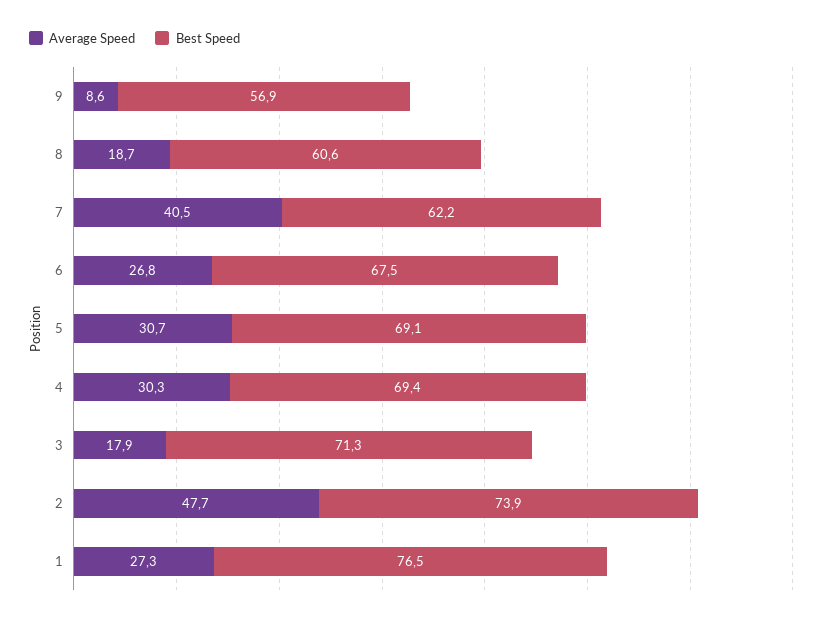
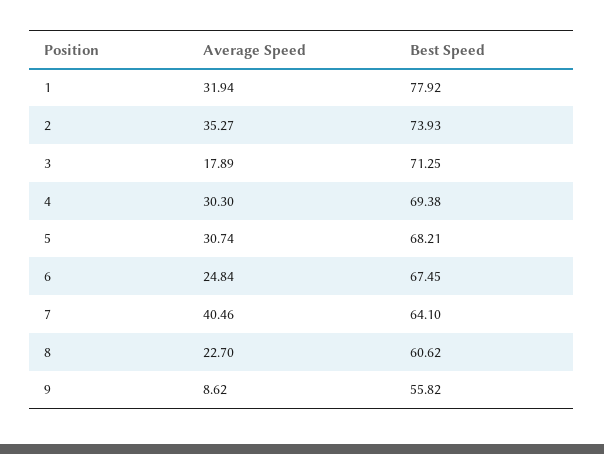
Best Speed, 9: 56.9 -> 55.82
Average Speed, 8: 18.7 -> 22.7
Best Speed, 7: 62.2 -> 64.1
Average Speed, 6: 26.8 -> 24.84
Best Speed, 5: 69.1 -> 68.21
Average Speed, 2: 47.7 -> 35.27
Average Speed, 1: 27.3 -> 31.94
Best Speed, 1: 76.5 -> 77.92

